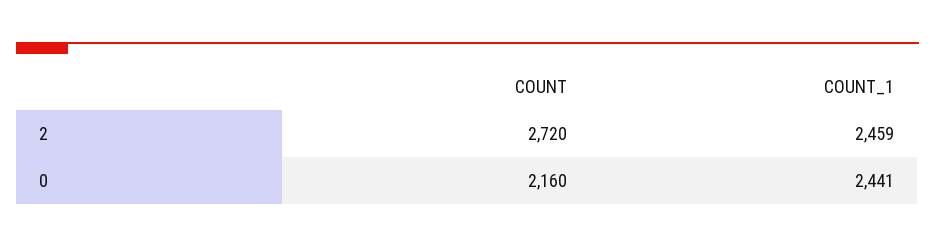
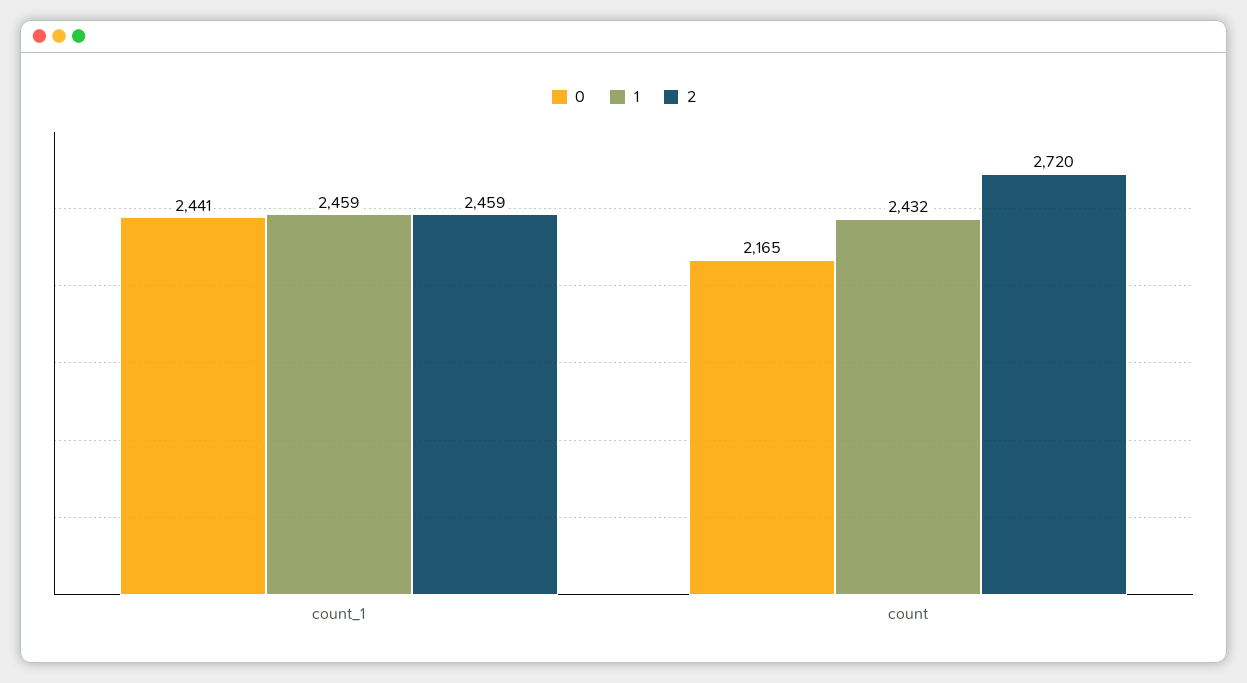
0, COUNT: 2160 -> 2165
1, COUNT_1: none -> 2459
1, COUNT: none -> 2432

